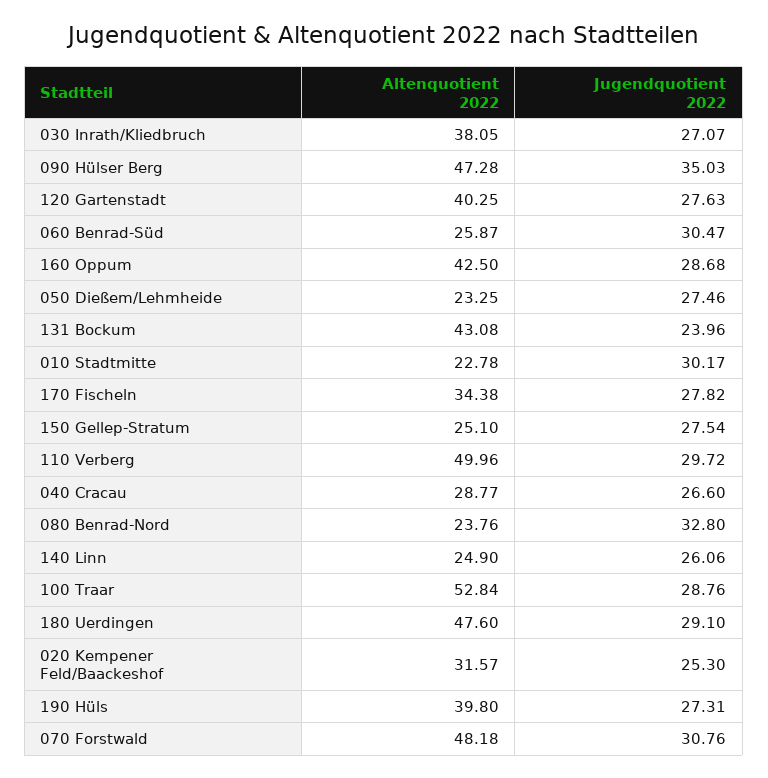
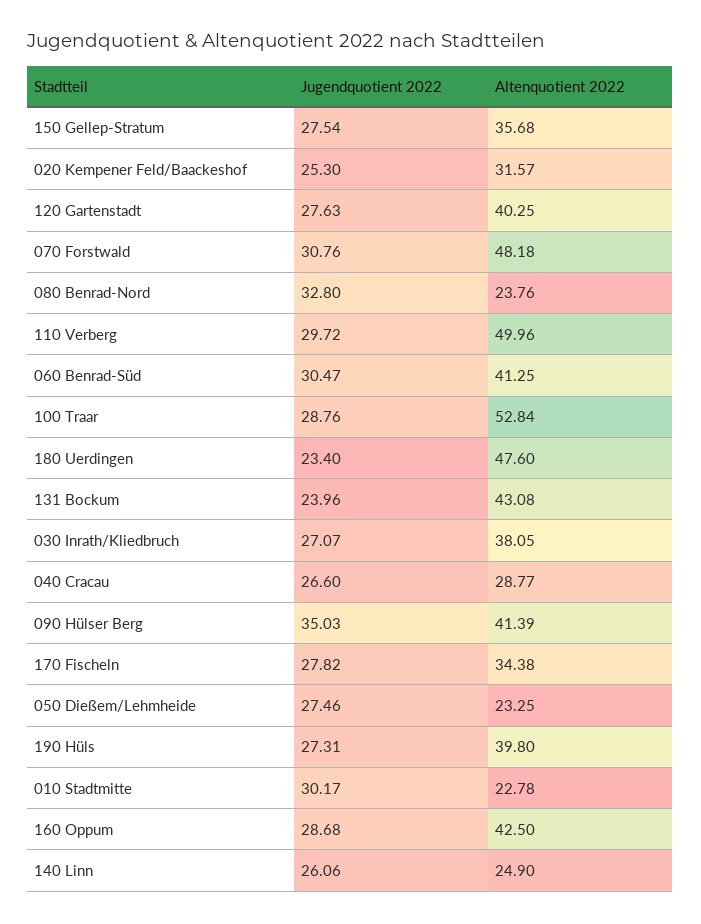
Altenquotient 2022, 090 Hülser Berg: 47.28 -> 41.39
Altenquotient 2022, 060 Benrad-Süd: 25.87 -> 41.25
Altenquotient 2022, 150 Gellep-Stratum: 25.1 -> 35.68
Jugendquotient 2022, 180 Uerdingen: 29.1 -> 23.4

